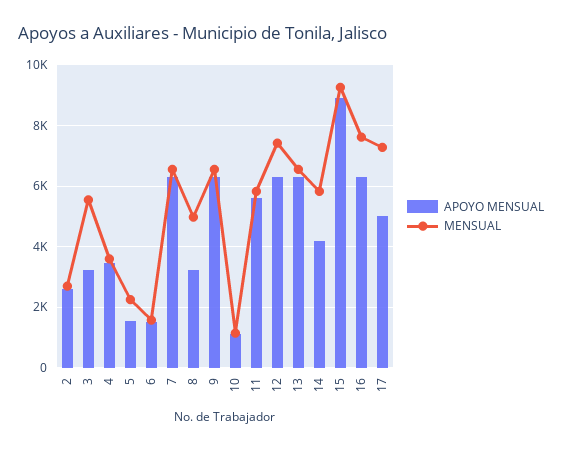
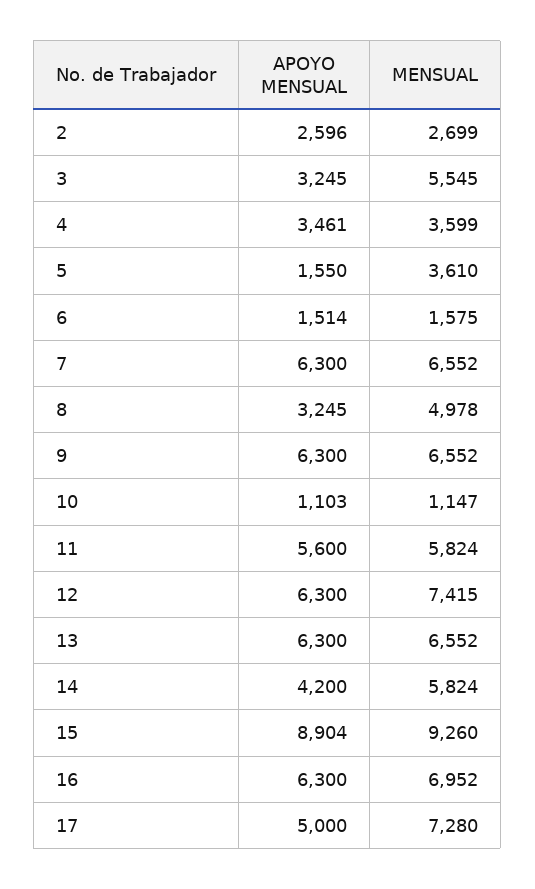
MENSUAL, 5: 2200 -> 3610
MENSUAL, 16: 7600 -> 6952

